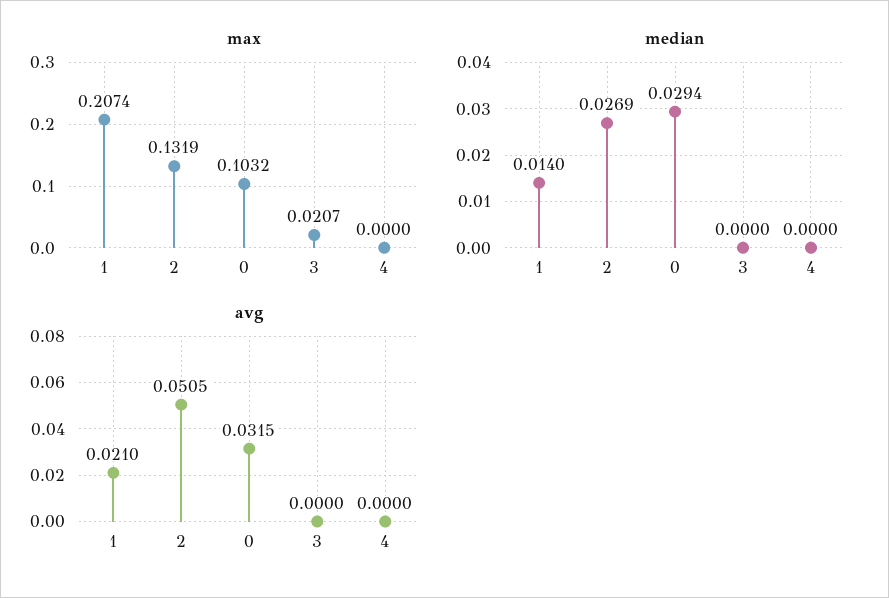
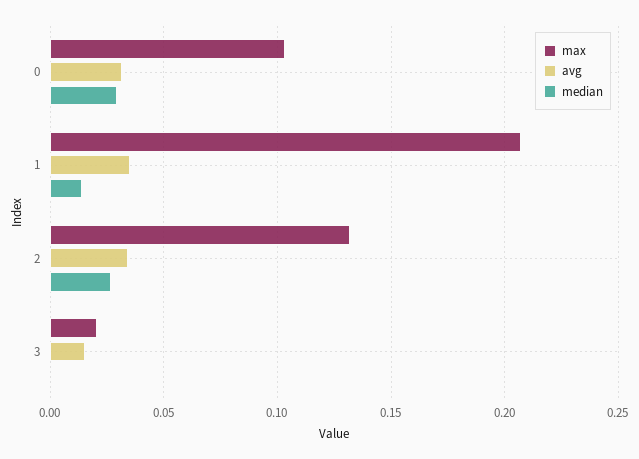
max, 4: 0 -> none
median, 4: 0 -> none
avg, 1: 0.021 -> 0.035
avg, 2: 0.0505 -> 0.035
avg, 3: 0 -> 0.015
avg, 4: 0 -> none

